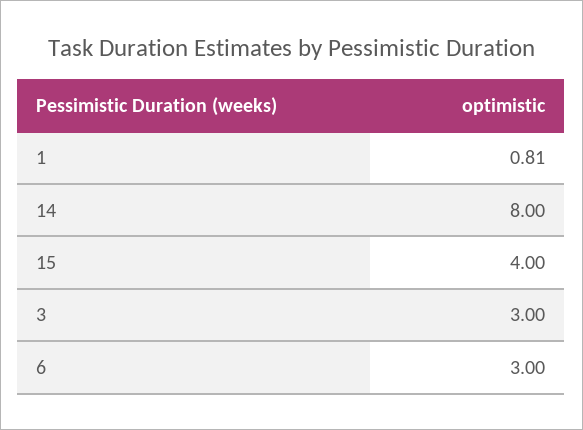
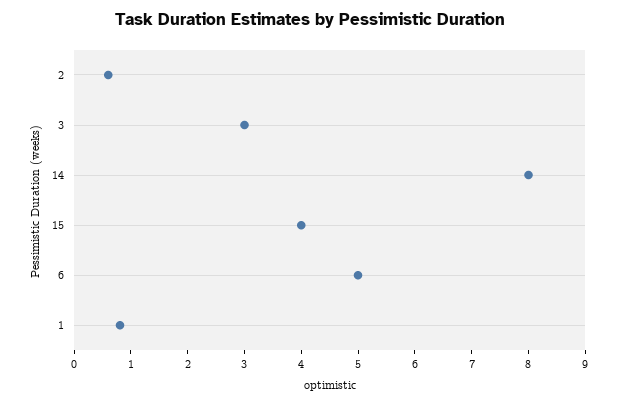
6: 3 -> 5
2: none -> 0.6

